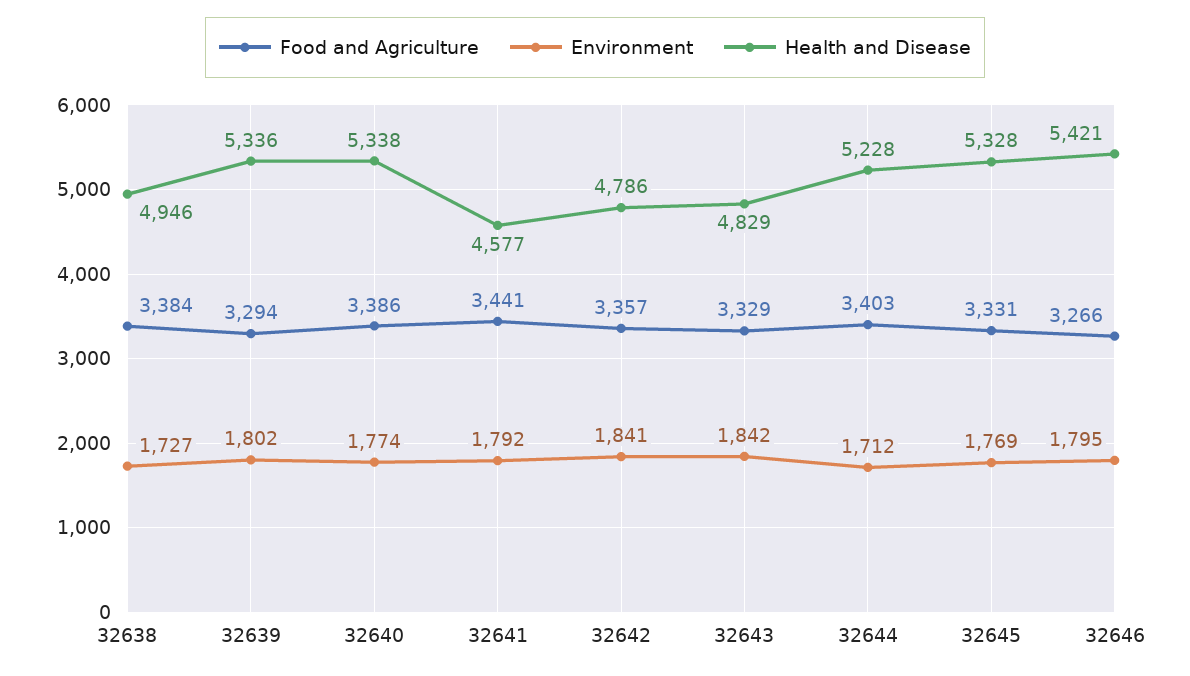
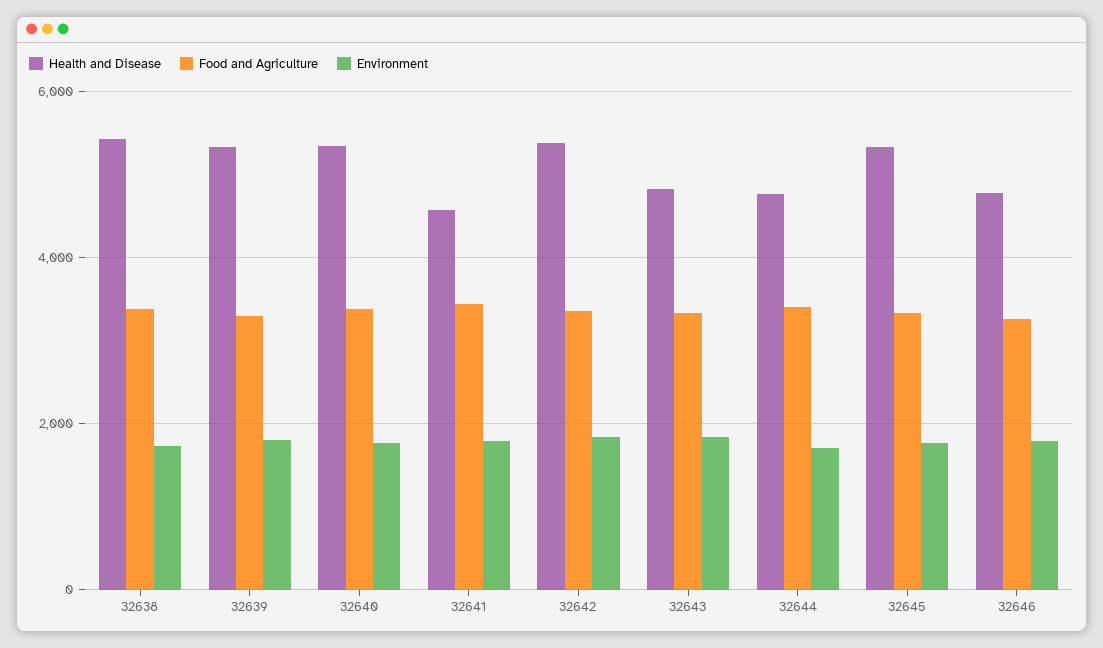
Health and Disease, 32638: 4946 -> 5400
Health and Disease, 32642: 4786 -> 5400
Health and Disease, 32644: 5228 -> 4800
Health and Disease, 32646: 5421 -> 4800

